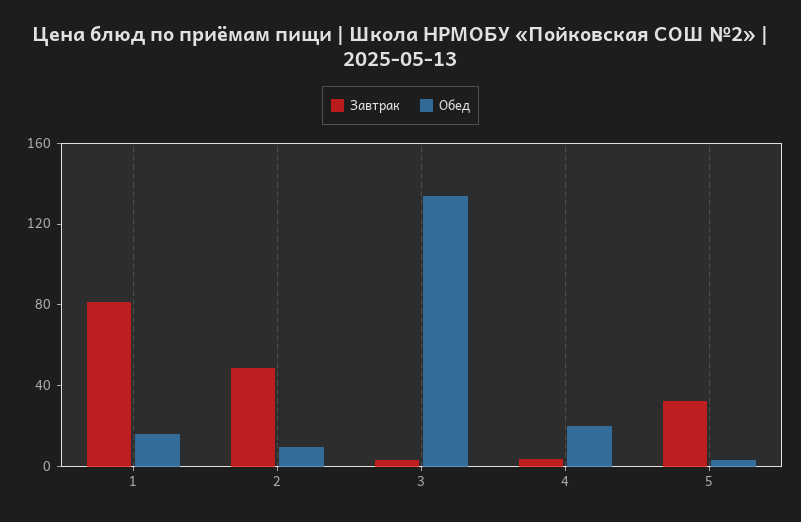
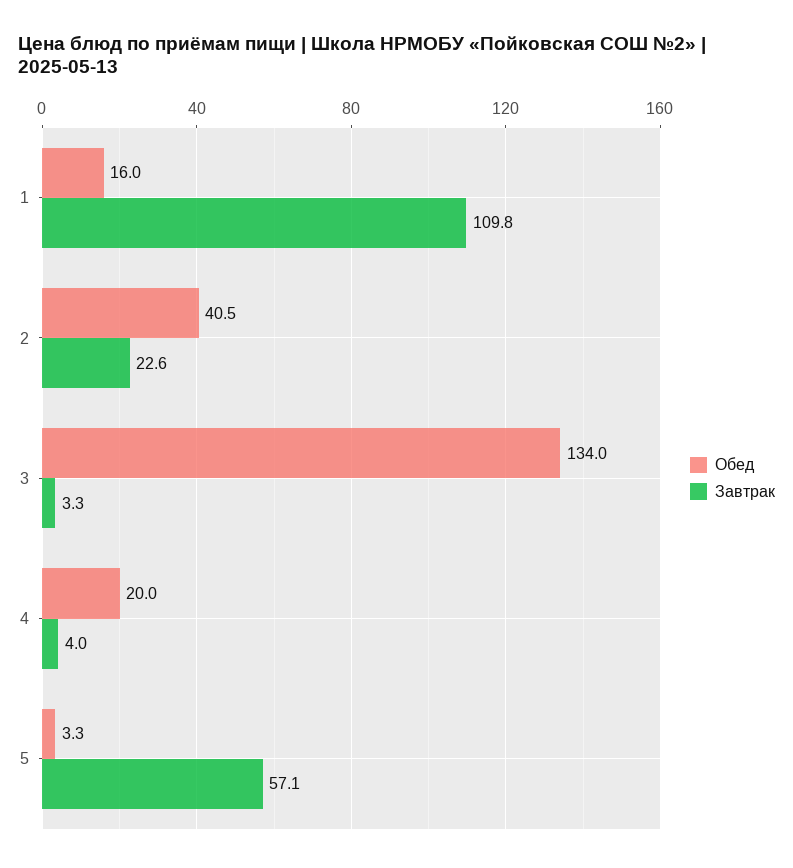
Завтрак, 1: 80 -> 109.8
Завтрак, 2: 50 -> 22.6
Обед, 2: 10 -> 40.5
Завтрак, 5: 30 -> 57.1

